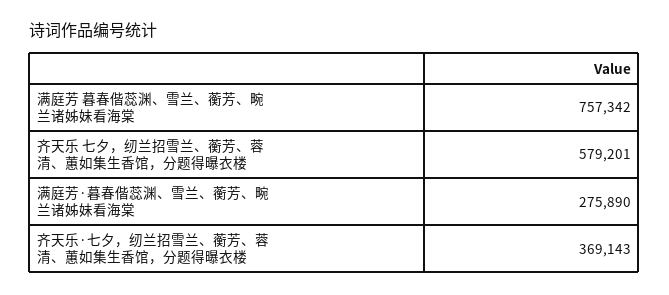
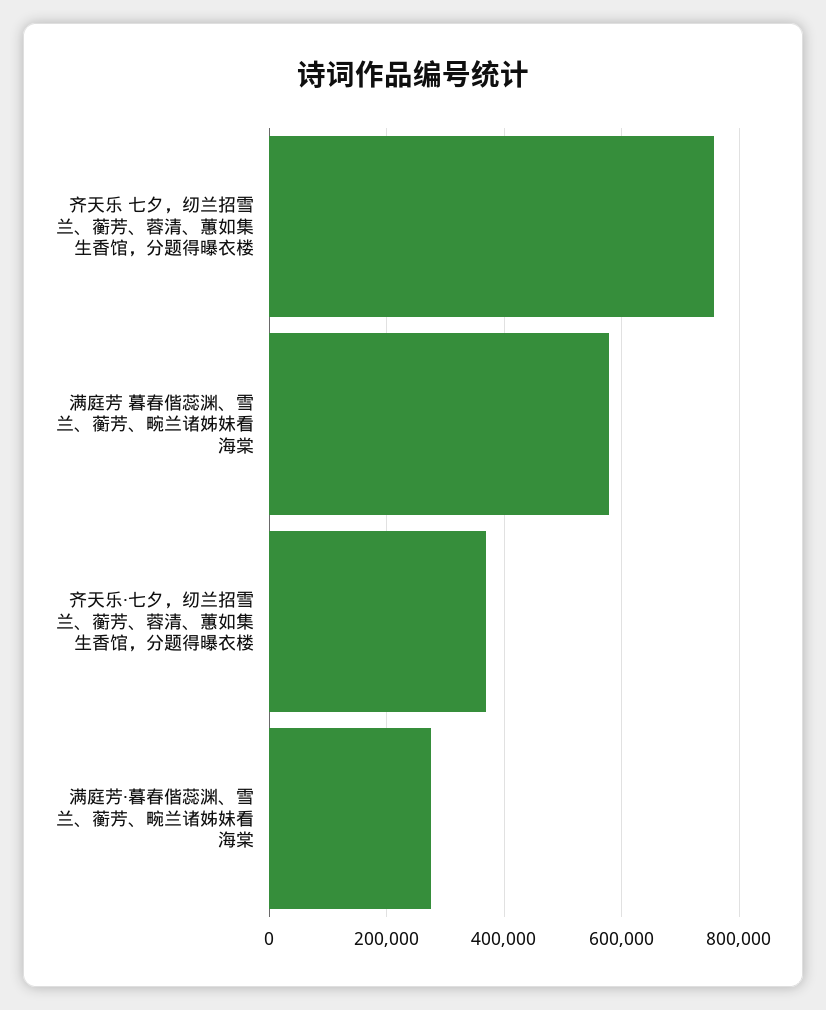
满庭芳 暮春偕蕊渊、雪兰、蘅芳、畹兰诸姊妹看海棠: 757342 -> 580000
齐天乐 七夕，纫兰招雪兰、蘅芳、蓉清、蕙如集生香馆，分题得曝衣楼: 579201 -> 760000

